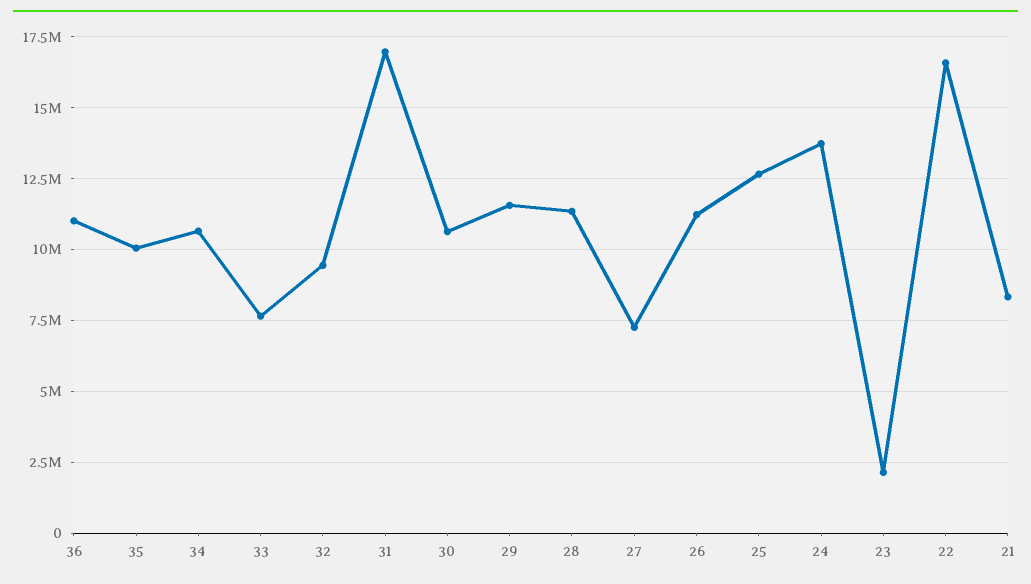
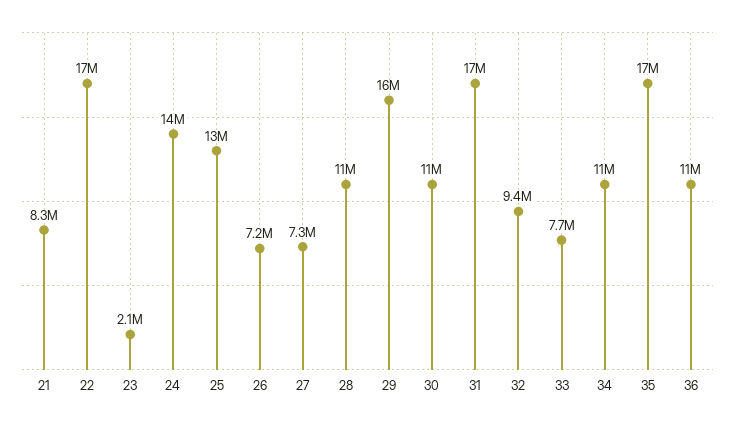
35: 10000000 -> 17000000
29: 11500000 -> 16000000
26: 11250000 -> 7200000

